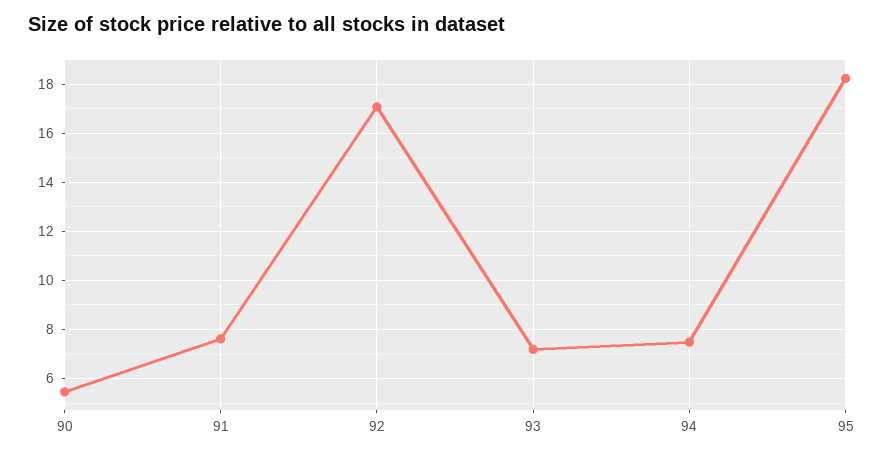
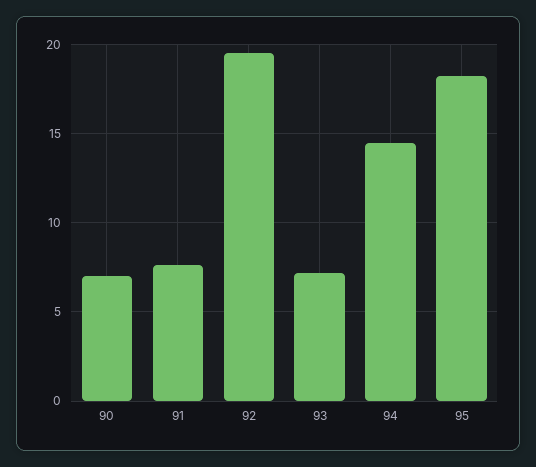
90: 5.5 -> 7
92: 17 -> 19.5
94: 7.5 -> 14.5

